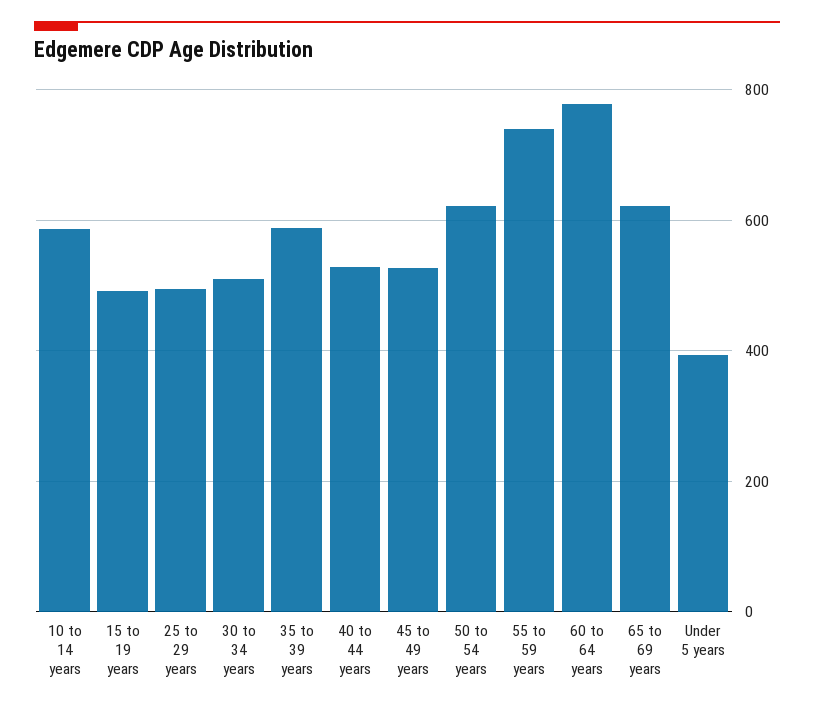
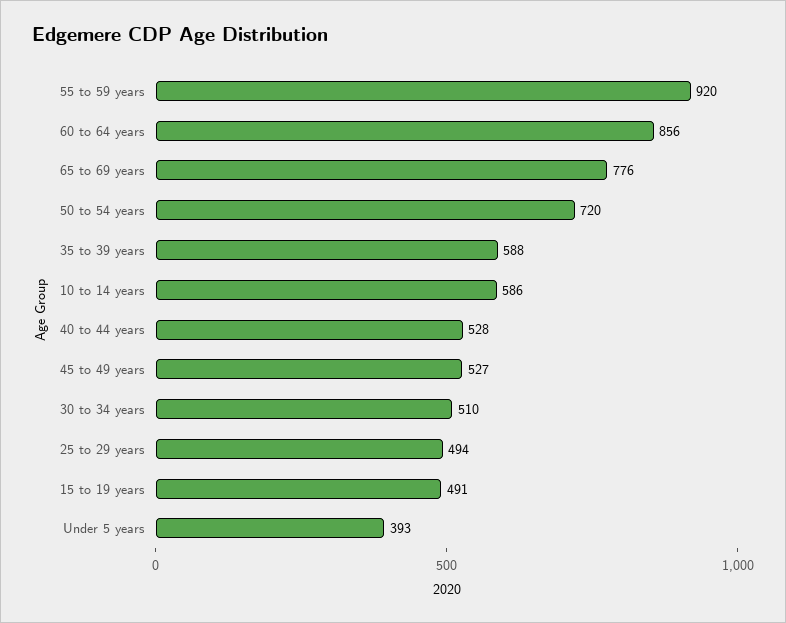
50 to 54 years: 620 -> 720
55 to 59 years: 740 -> 920
60 to 64 years: 780 -> 856
65 to 69 years: 620 -> 776

